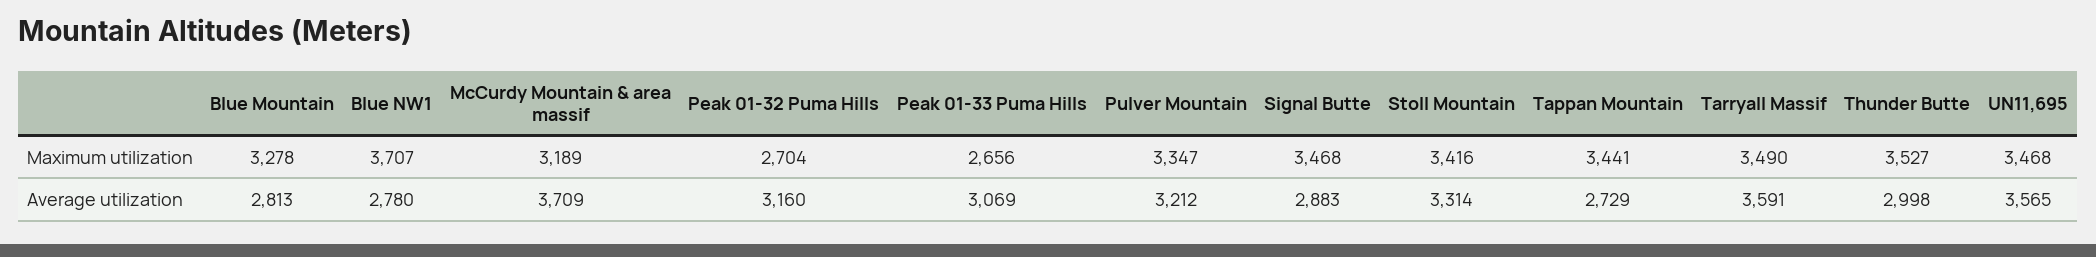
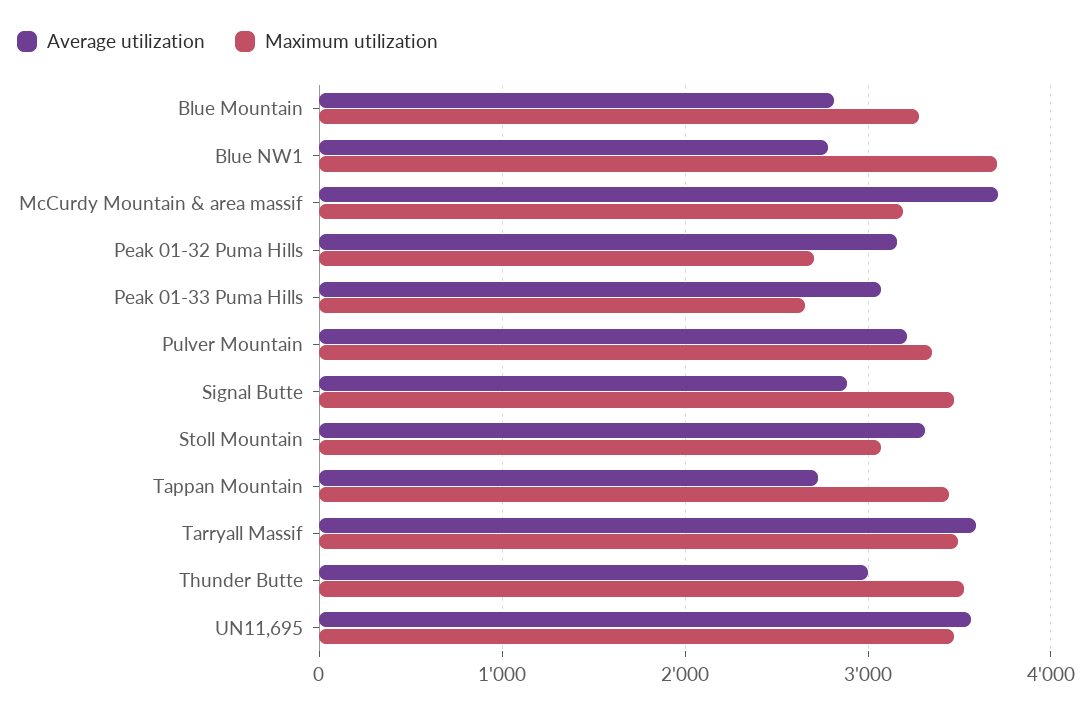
Maximum utilization, Stoll Mountain: 3416 -> 3100

